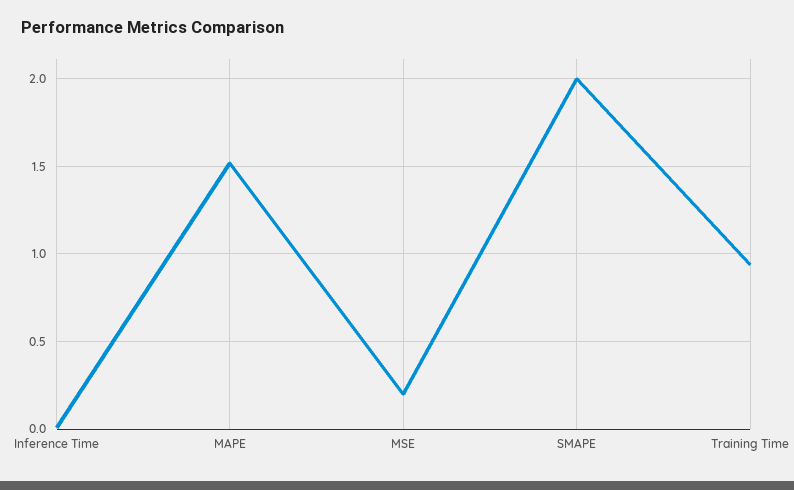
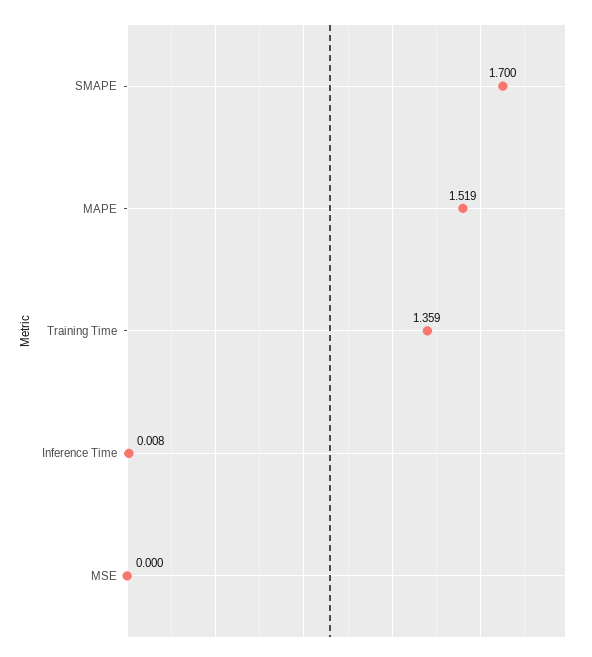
MSE: 0.2 -> 0
SMAPE: 2 -> 1.7
Training Time: 0.95 -> 1.359

